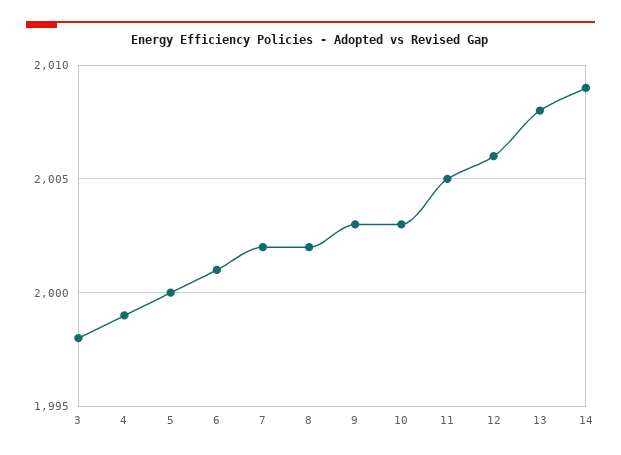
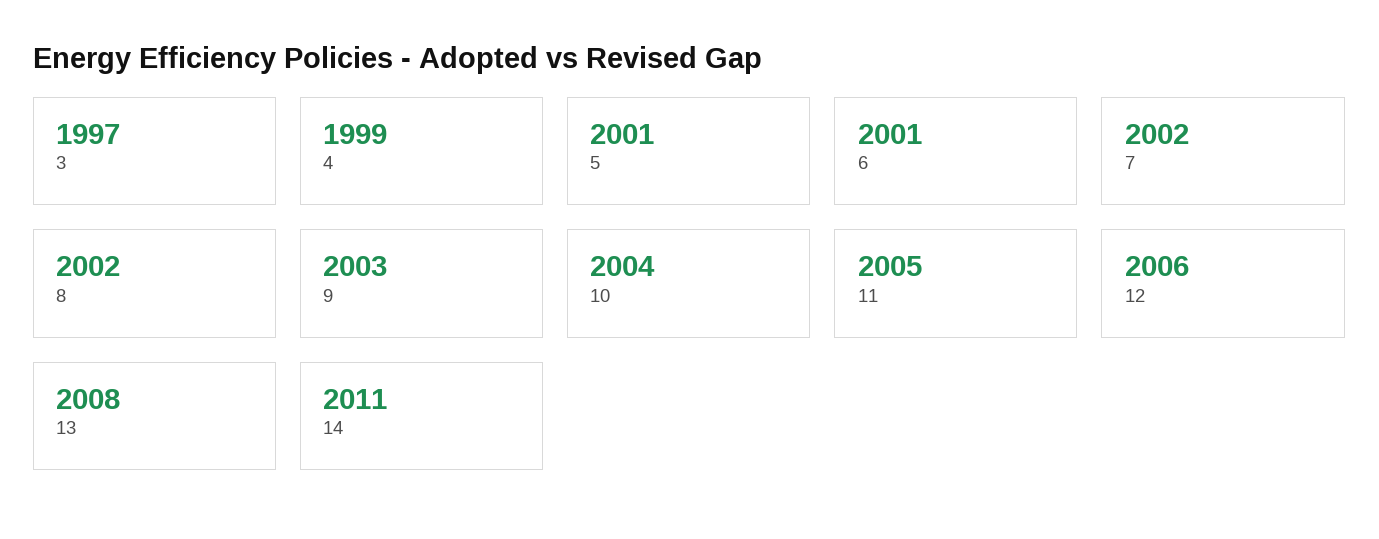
3: 1998 -> 1997
5: 2000 -> 2001
10: 2003 -> 2004
14: 2009 -> 2011

